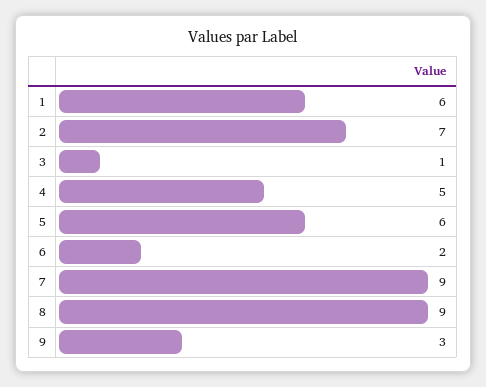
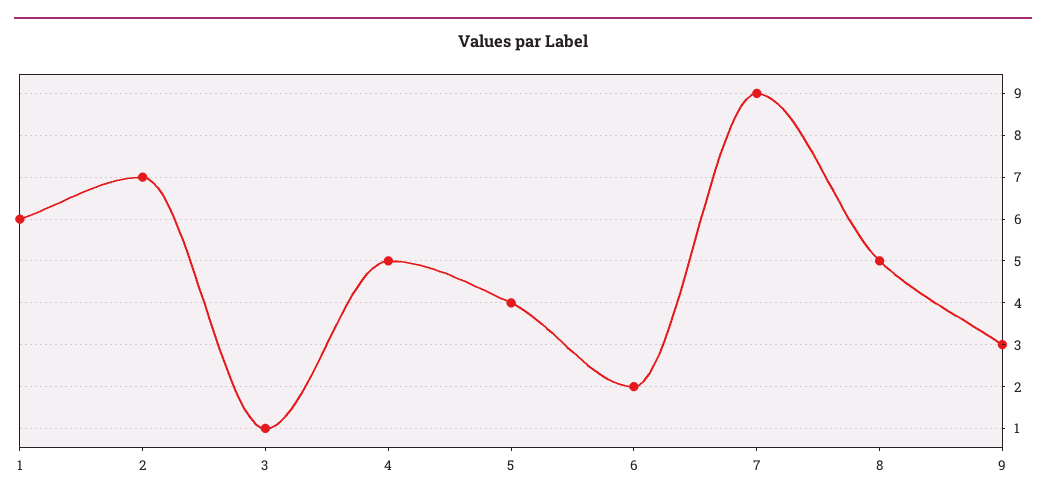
5: 6 -> 4
8: 9 -> 5

